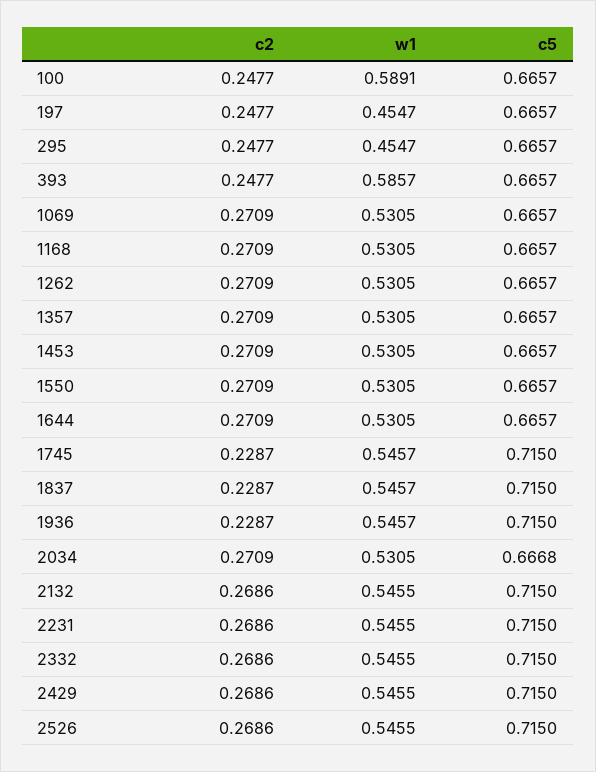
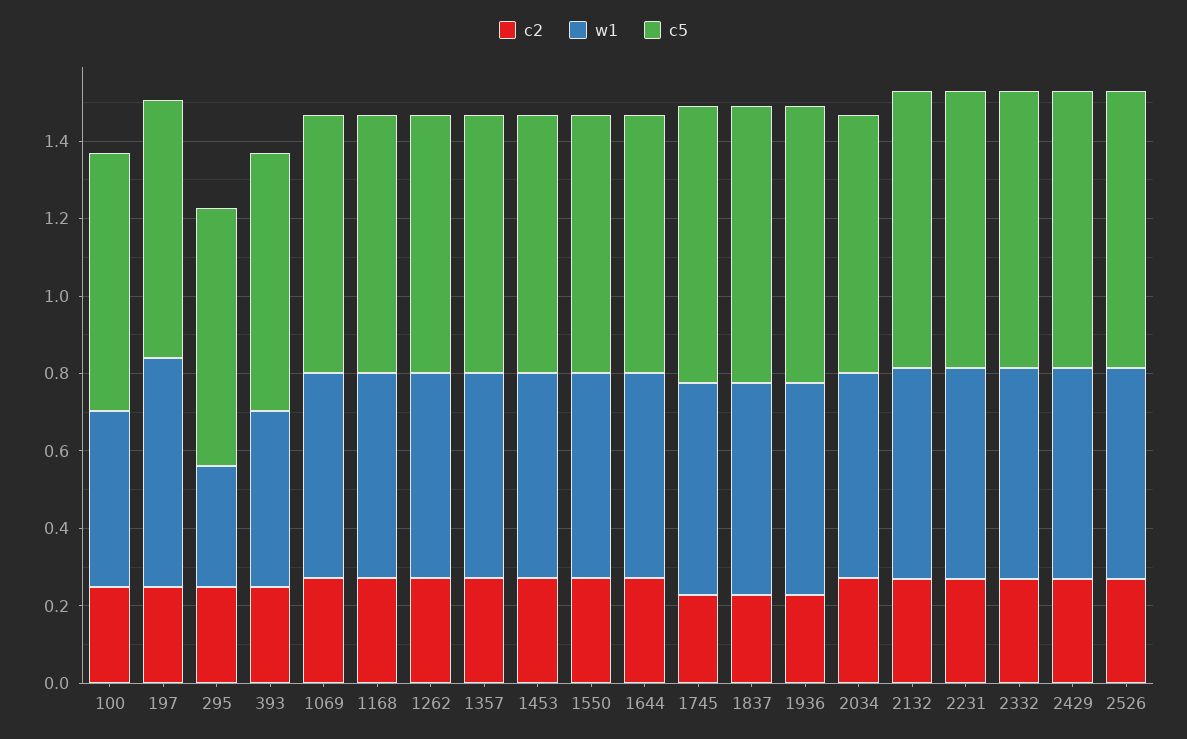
w1, 100: 0.5891 -> 0.45
w1, 197: 0.4547 -> 0.6
w1, 295: 0.4547 -> 0.3
w1, 393: 0.5857 -> 0.45

